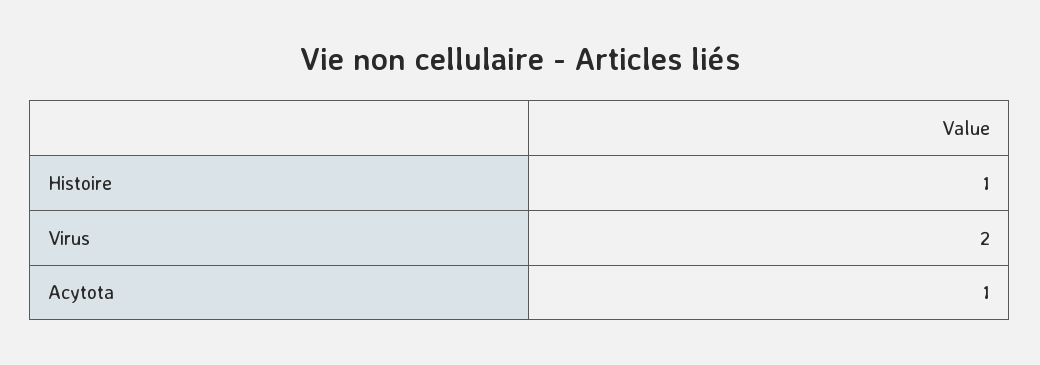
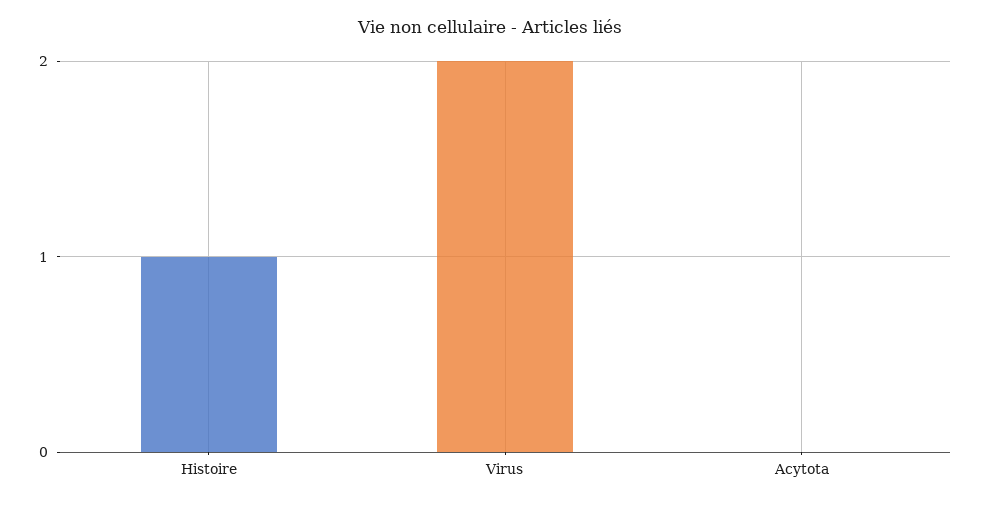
Acytota: 1 -> 0

